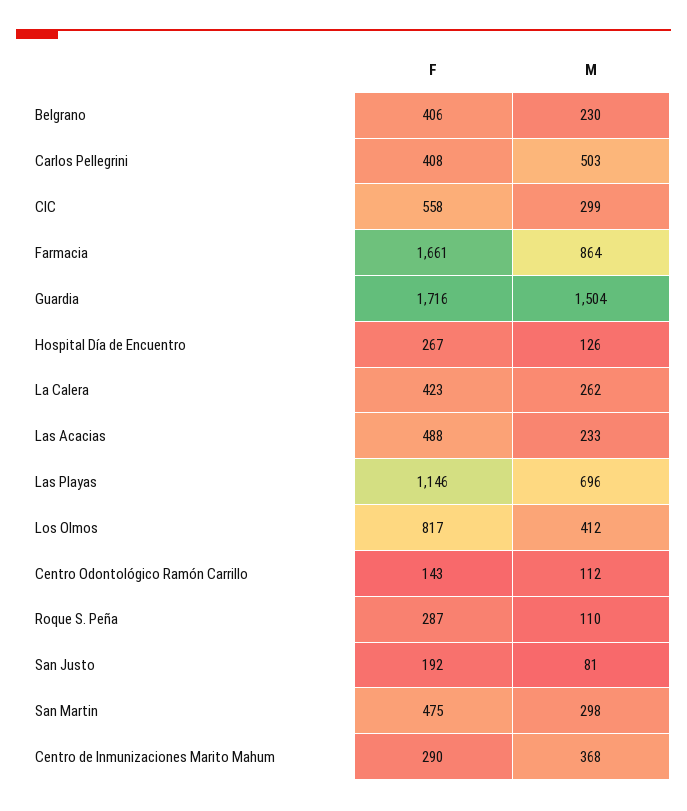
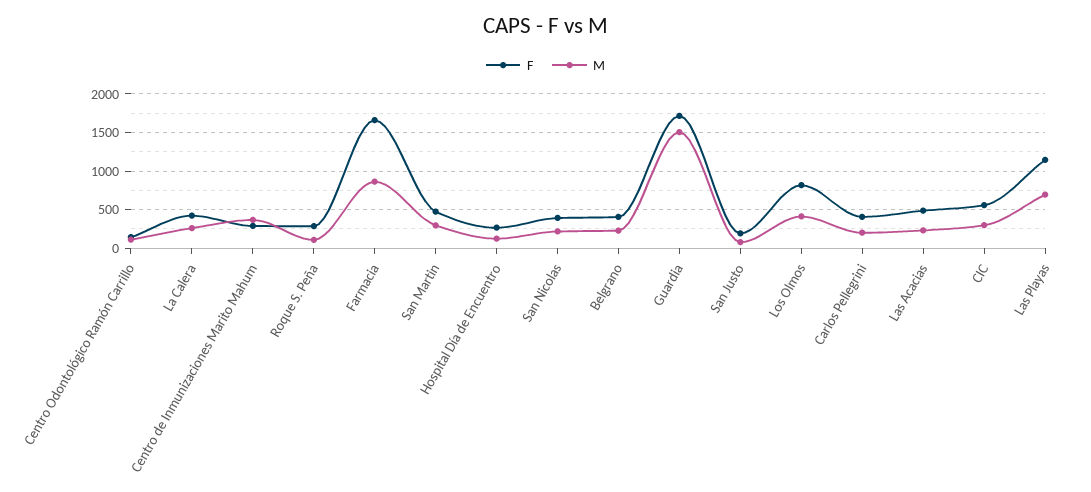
M, Carlos Pellegrini: 503 -> 200
F, San Nicolas: none -> 400
M, San Nicolas: none -> 200

